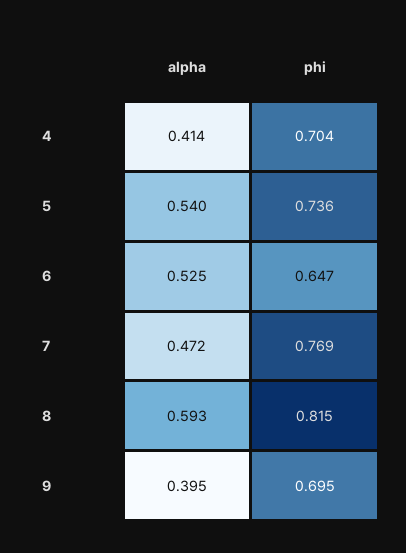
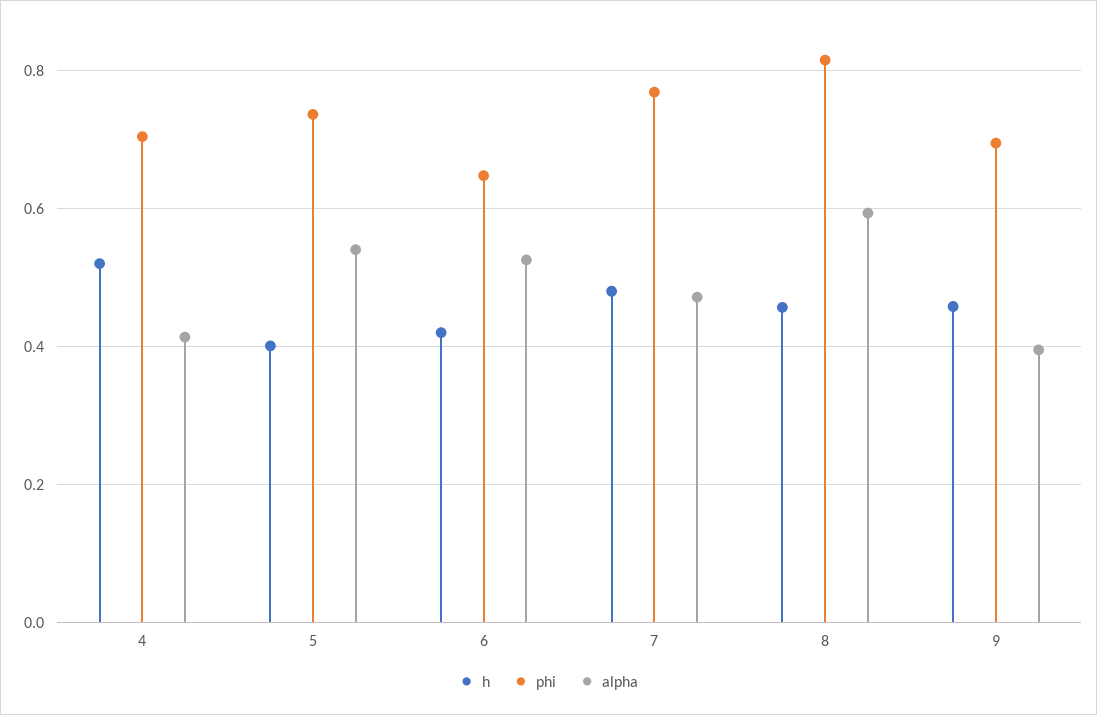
h, 4: none -> 0.52
h, 5: none -> 0.4
h, 6: none -> 0.42
h, 7: none -> 0.48
h, 8: none -> 0.46
h, 9: none -> 0.46

